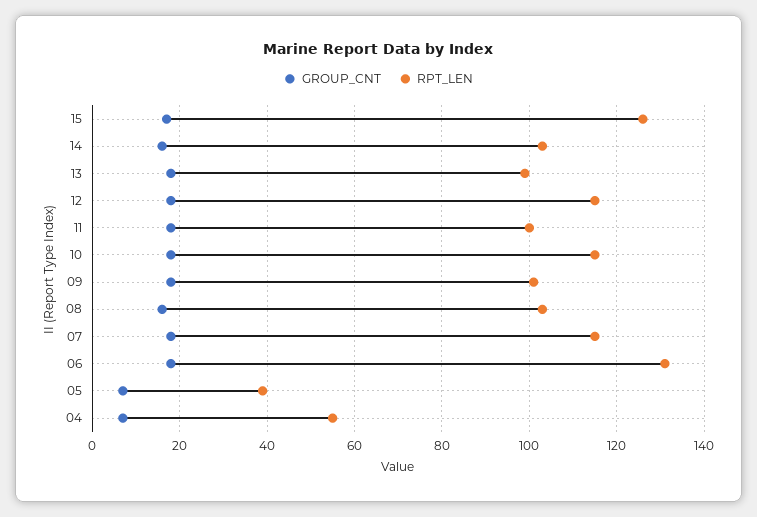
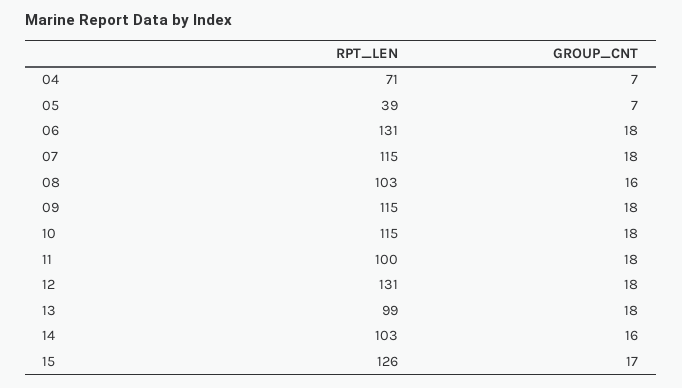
RPT_LEN, 12: 115 -> 131
RPT_LEN, 09: 100 -> 115
RPT_LEN, 04: 55 -> 71

